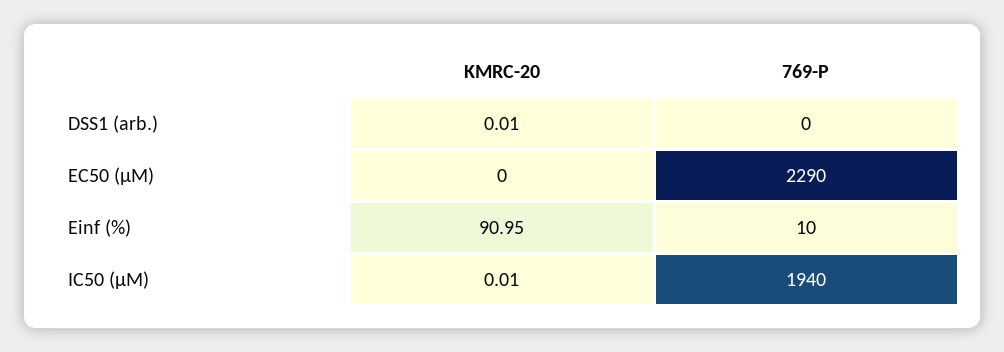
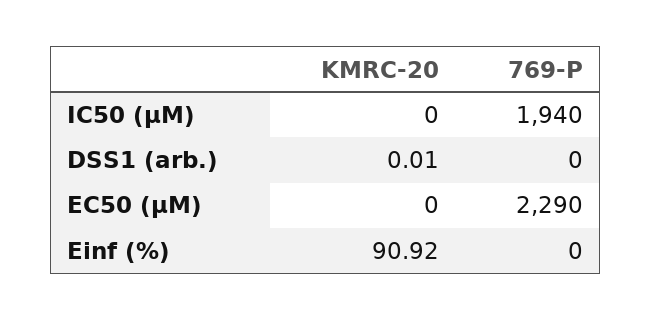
KMRC-20, Einf (%): 90.95 -> 90.92
769-P, Einf (%): 10 -> 0
KMRC-20, IC50 (µM): 0.01 -> 0

